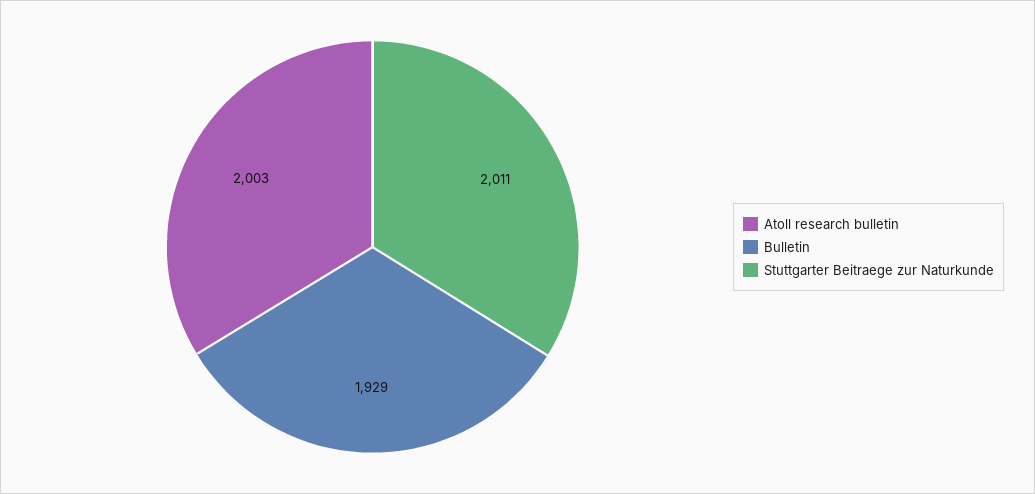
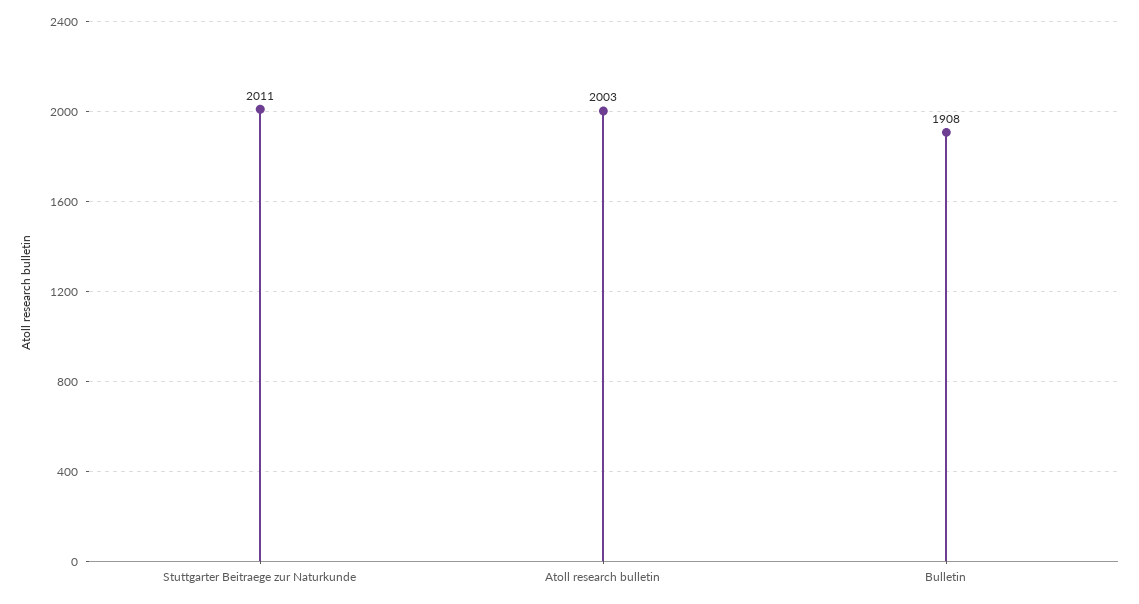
Bulletin: 1929 -> 1908

